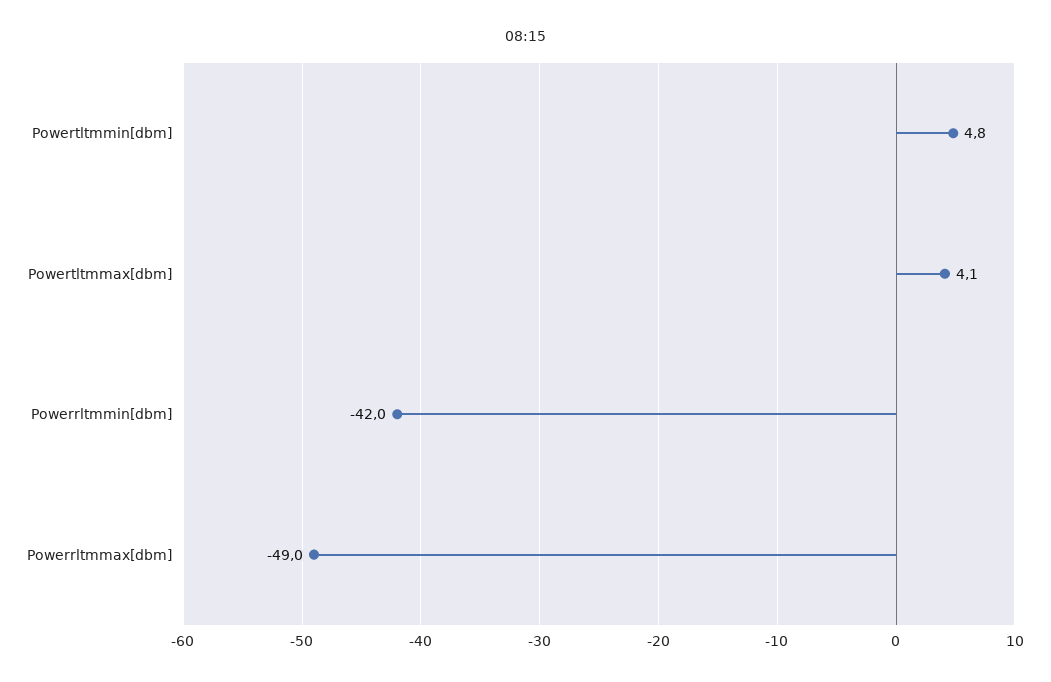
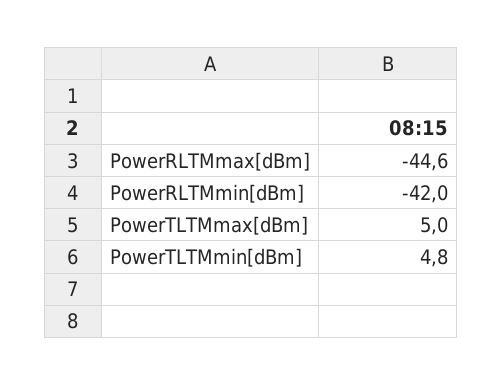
Powertltmmax[dbm]: 4.1 -> 5
Powerrltmmax[dbm]: -49 -> -44.6

